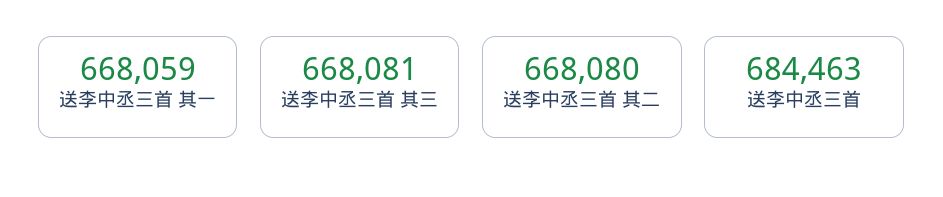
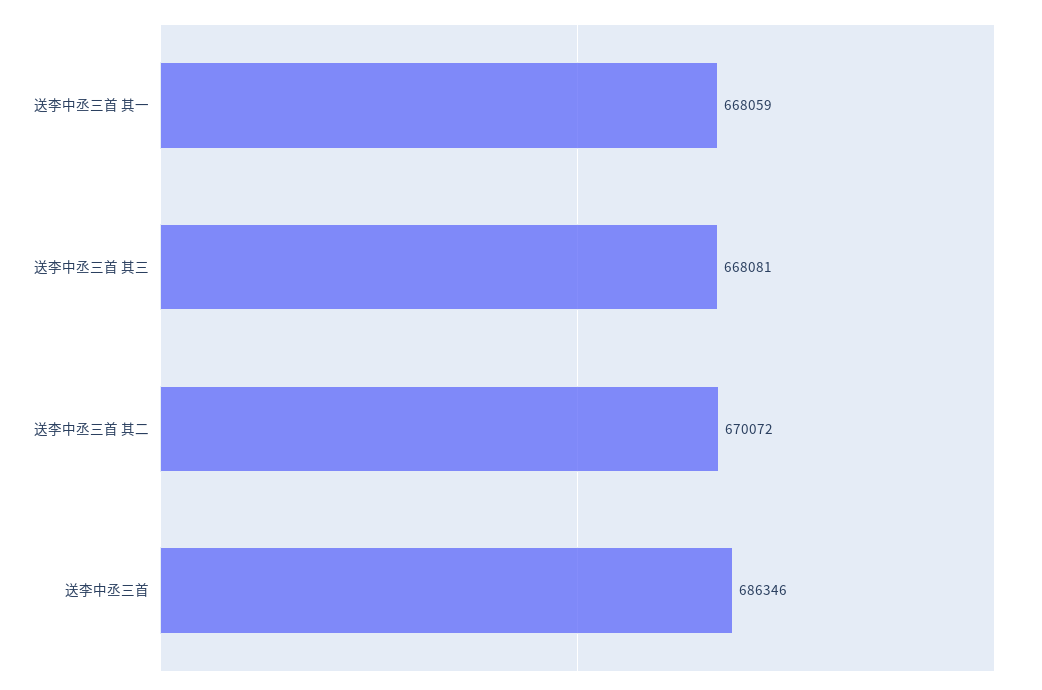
送李中丞三首 其二: 668080 -> 670072
送李中丞三首: 684463 -> 686346

